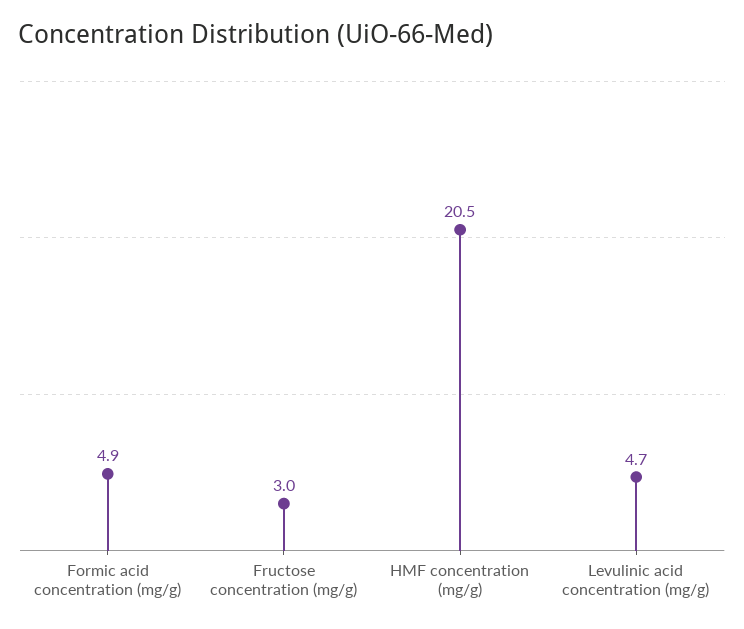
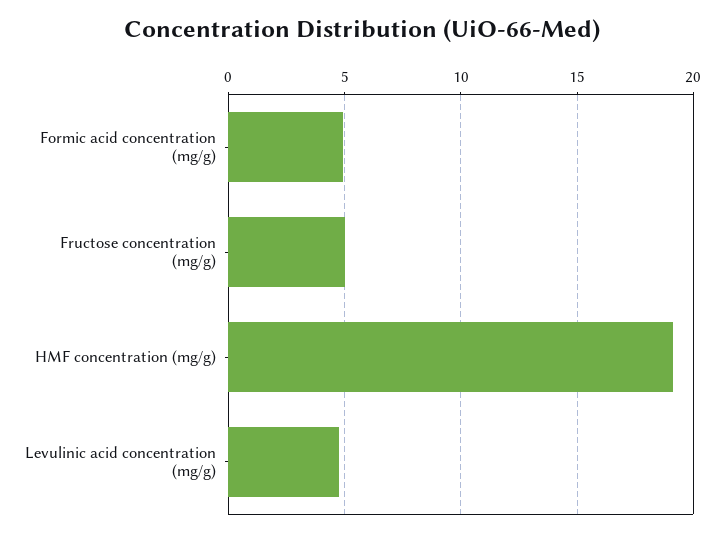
Fructose concentration (mg/g): 3 -> 5
HMF concentration (mg/g): 20.5 -> 19

